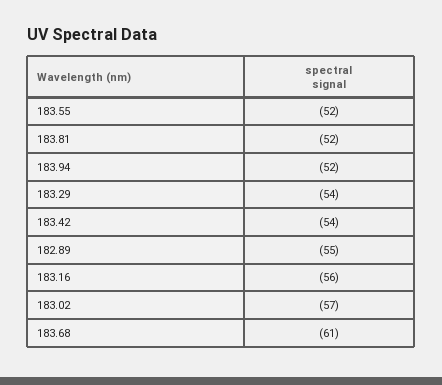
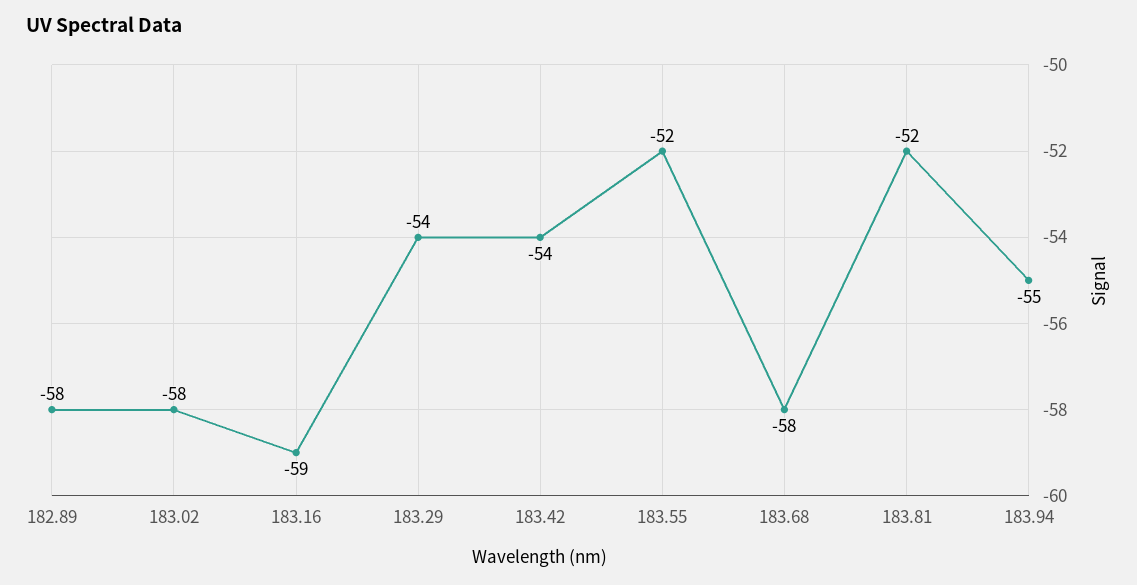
183.94: -52 -> -55
182.89: -55 -> -58
183.16: -56 -> -59
183.02: -57 -> -58
183.68: -61 -> -58

